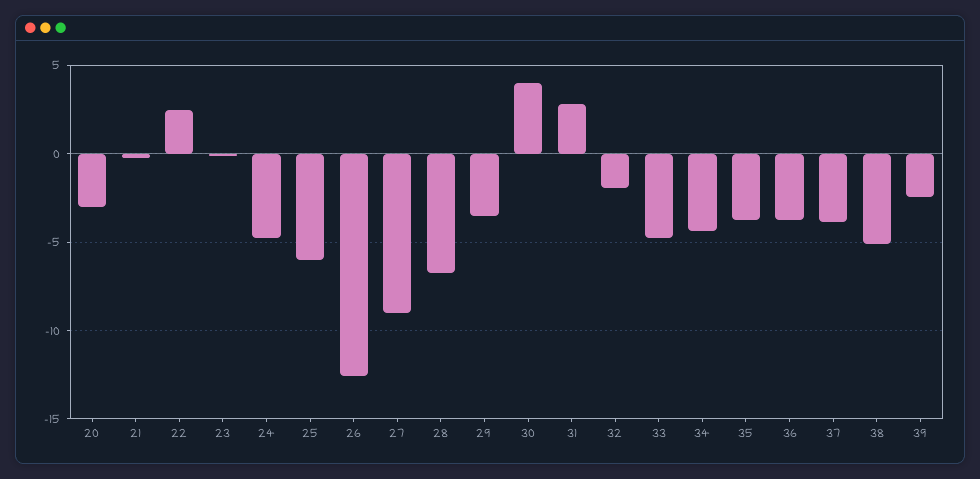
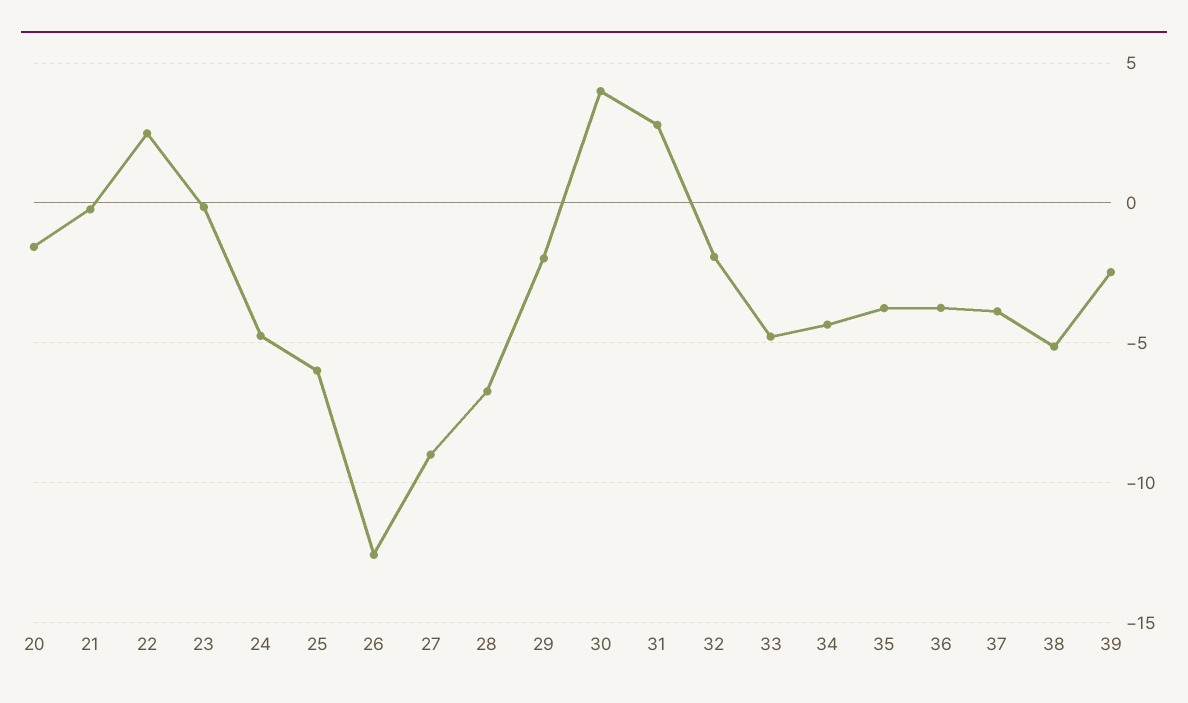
20: -3 -> -1.5
29: -3.5 -> -2

